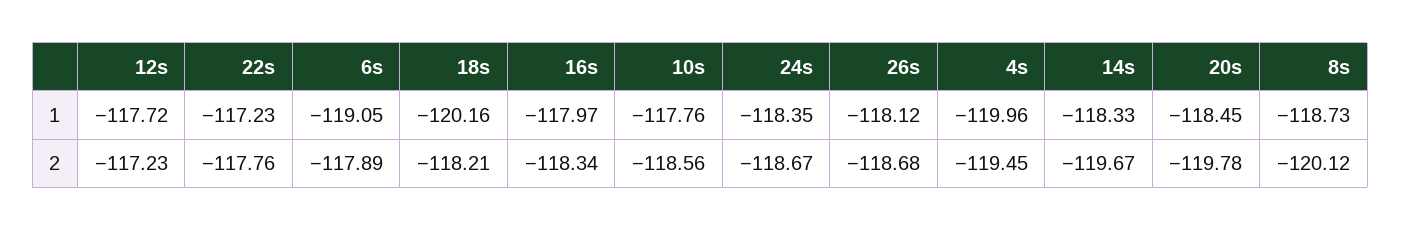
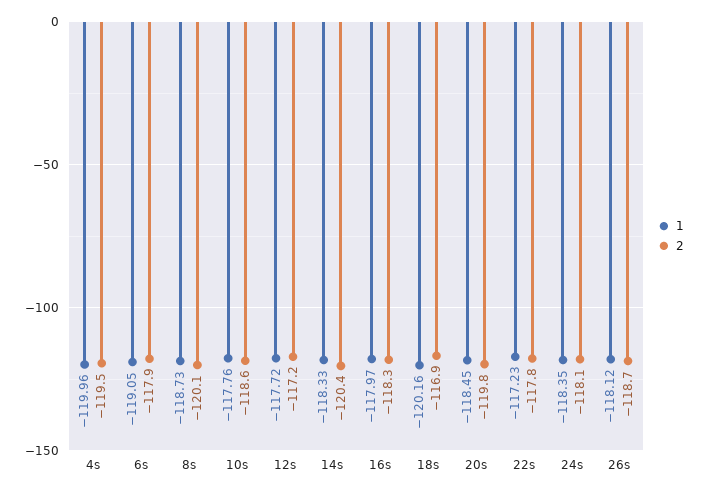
2, 18s: -118.21 -> -116.9
2, 24s: -118.67 -> -118.1
2, 14s: -119.67 -> -120.4

